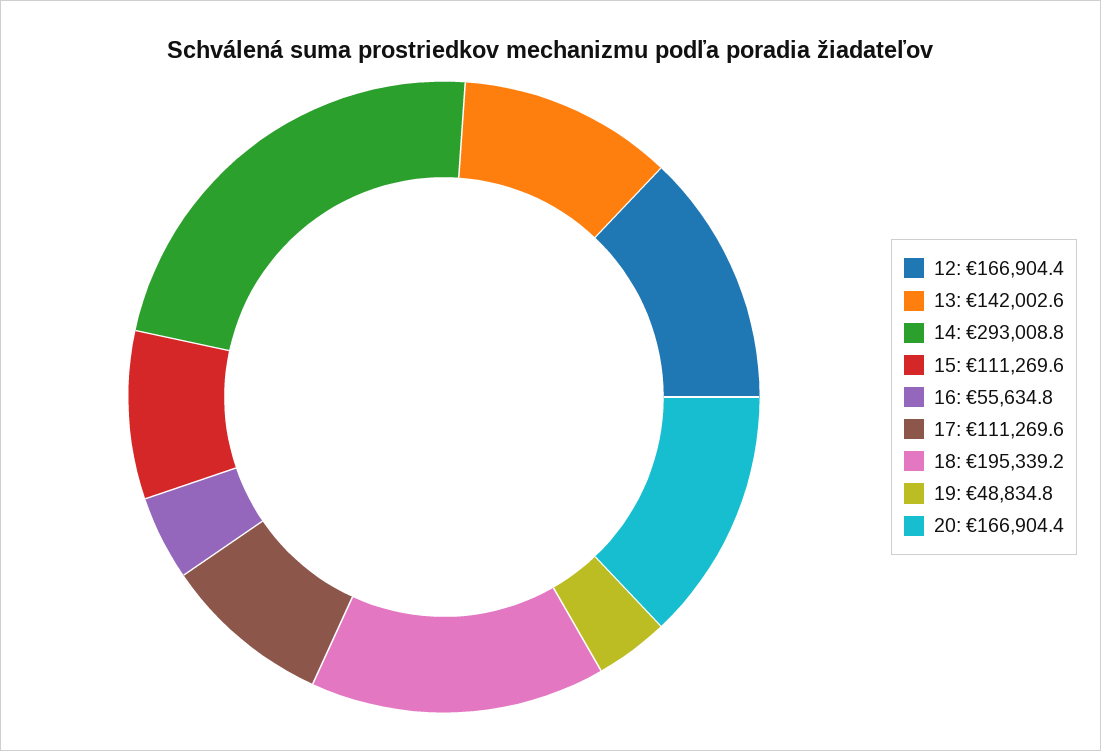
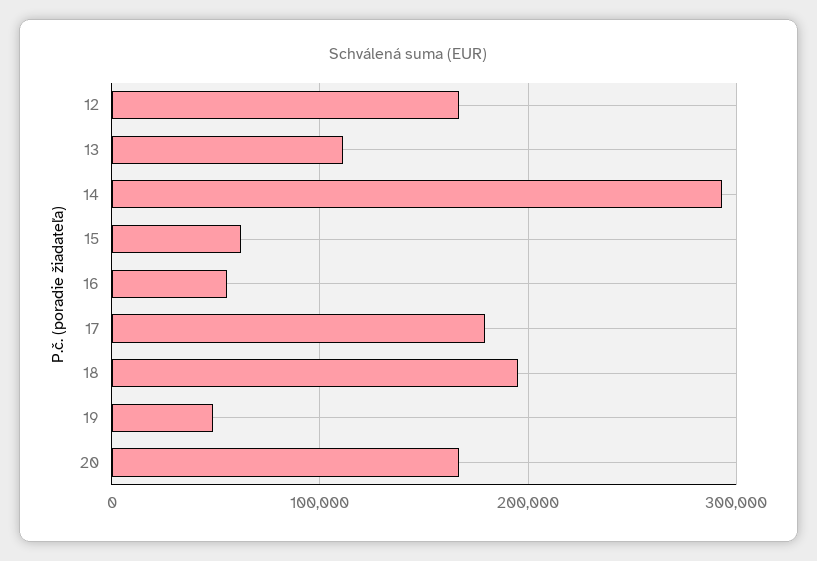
13: 142002.6 -> 110000
15: 111269.6 -> 60000
17: 111269.6 -> 180000

